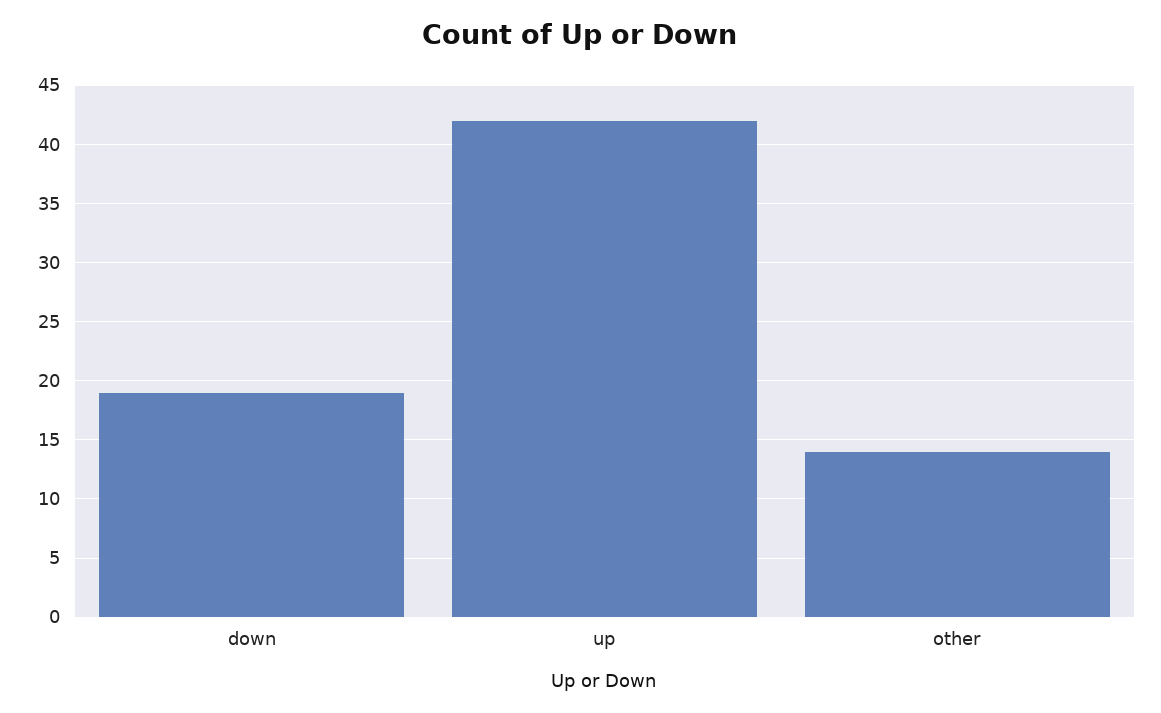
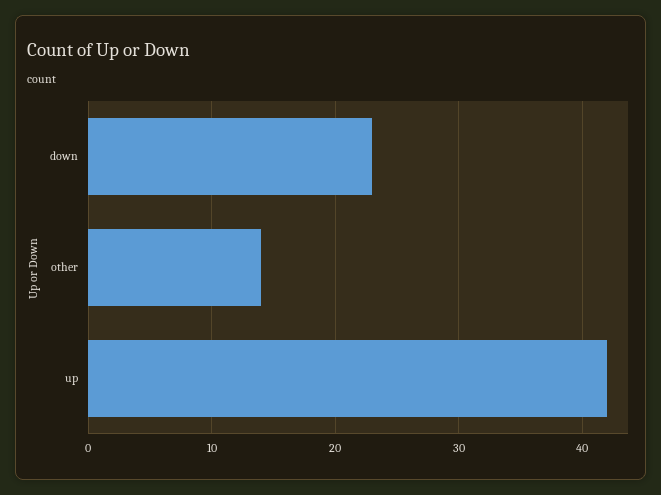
down: 19 -> 23

